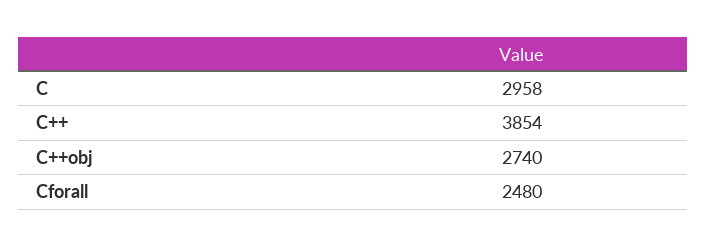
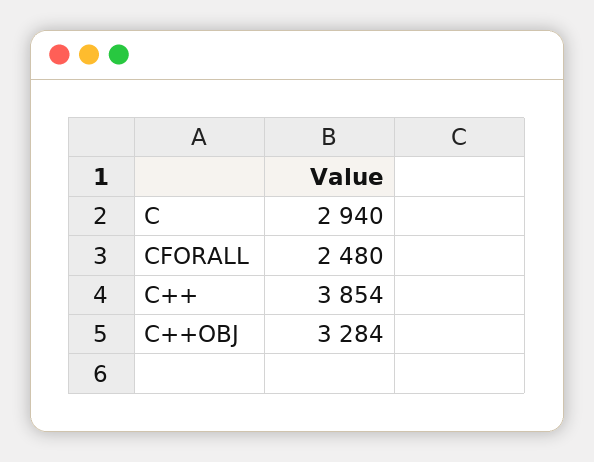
C: 2958 -> 2940
C++obj: 2740 -> 3284

